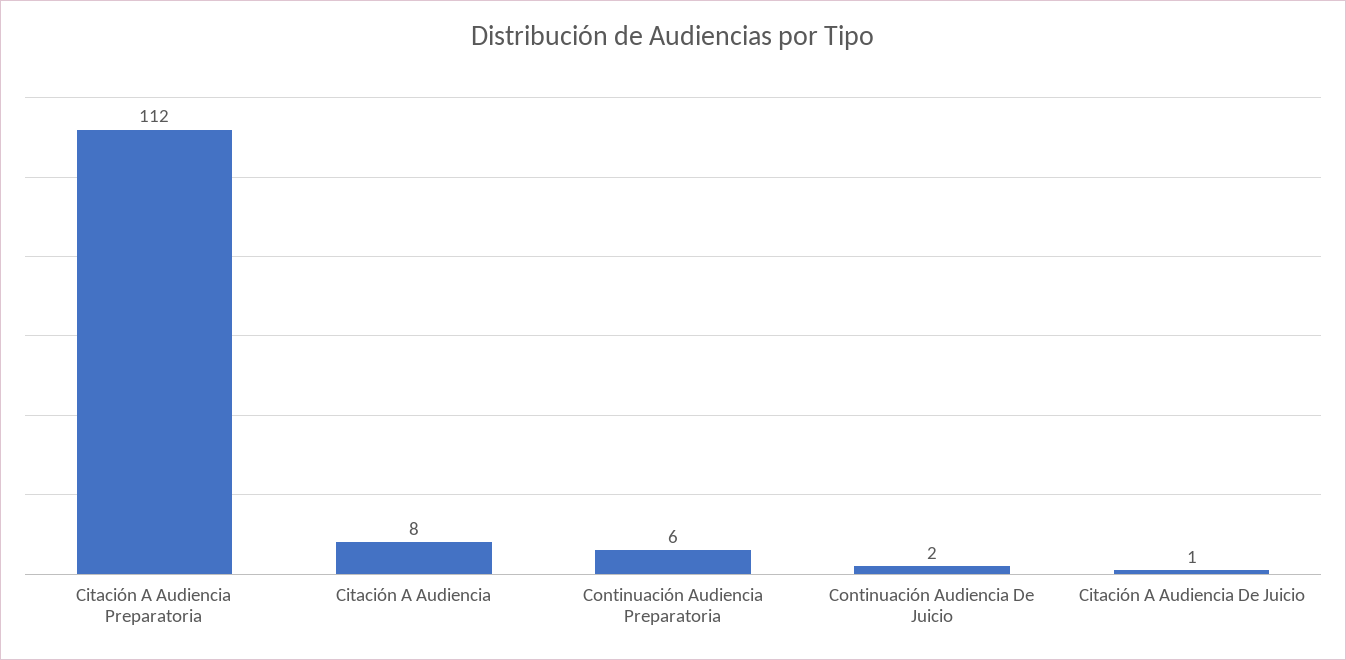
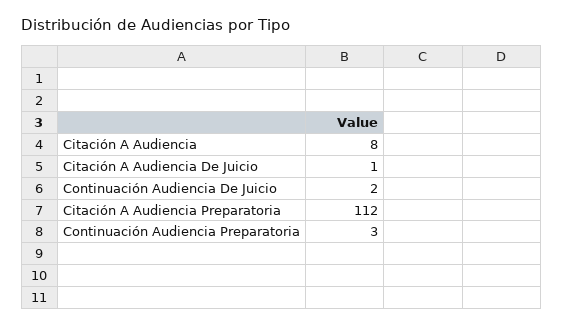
Continuación Audiencia Preparatoria: 6 -> 3

